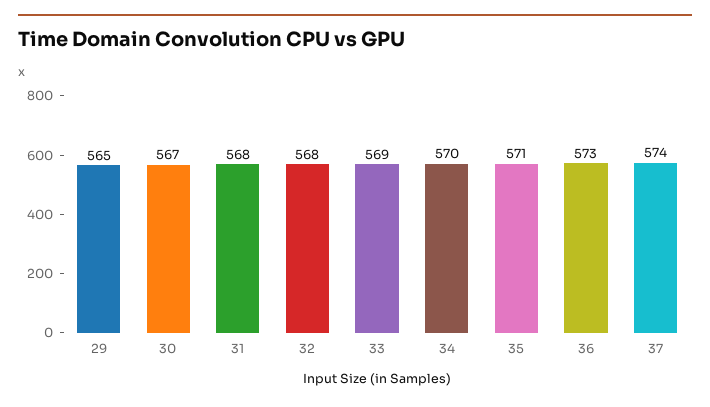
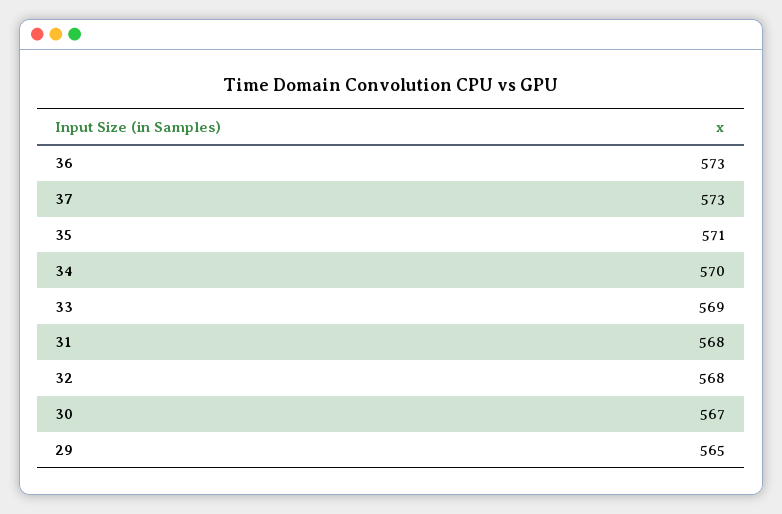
37: 574 -> 573

